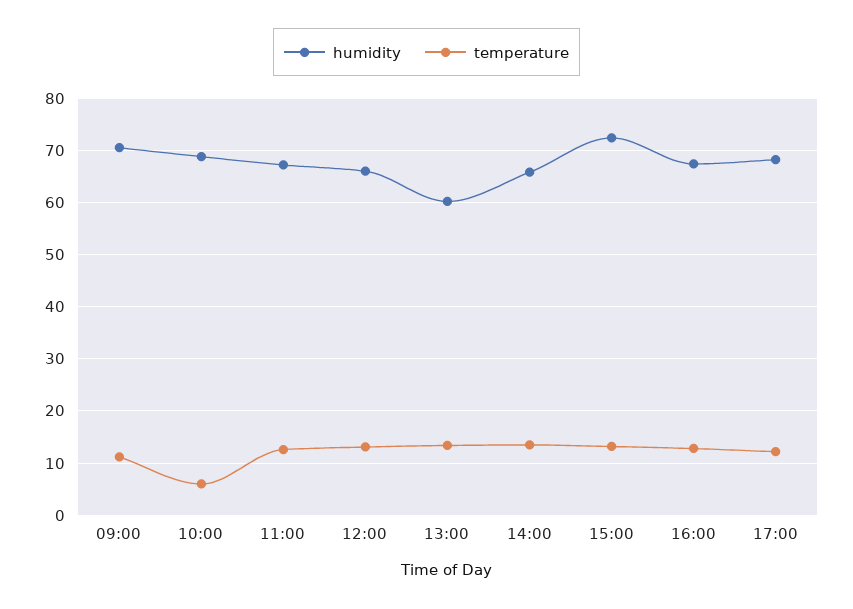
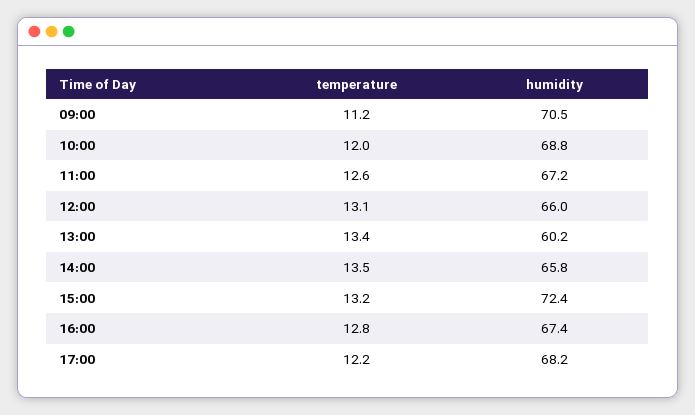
temperature, 10:00: 6 -> 12

